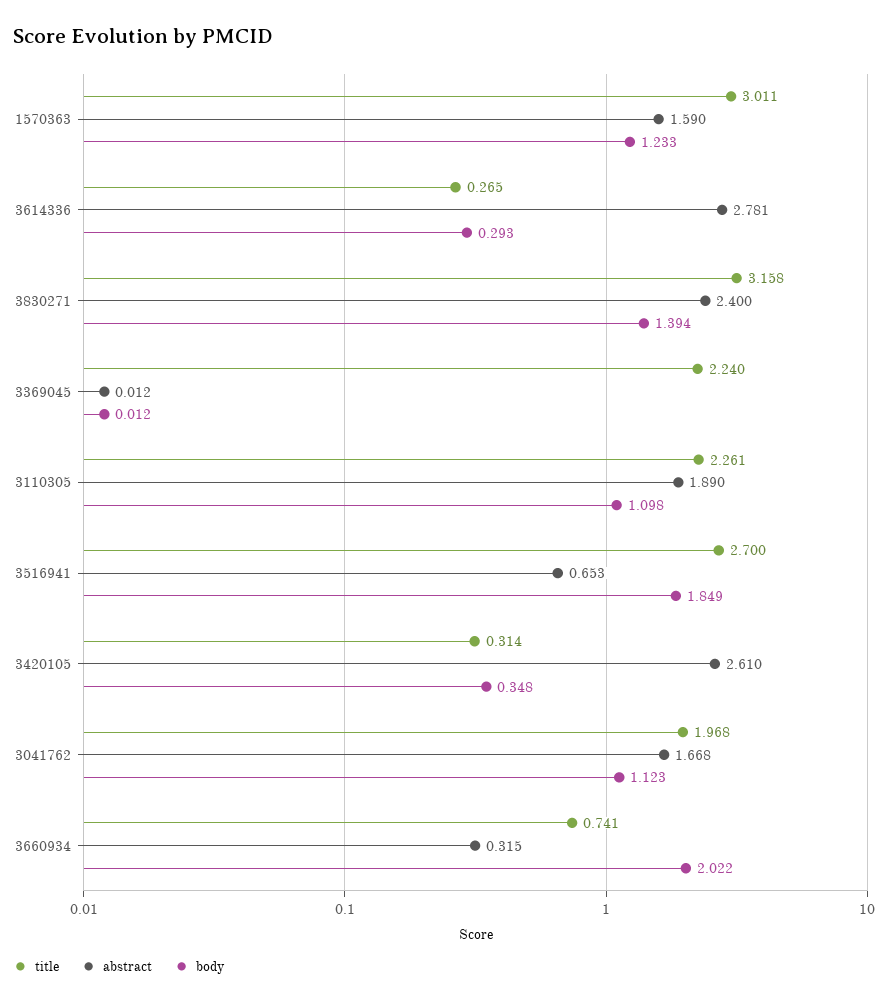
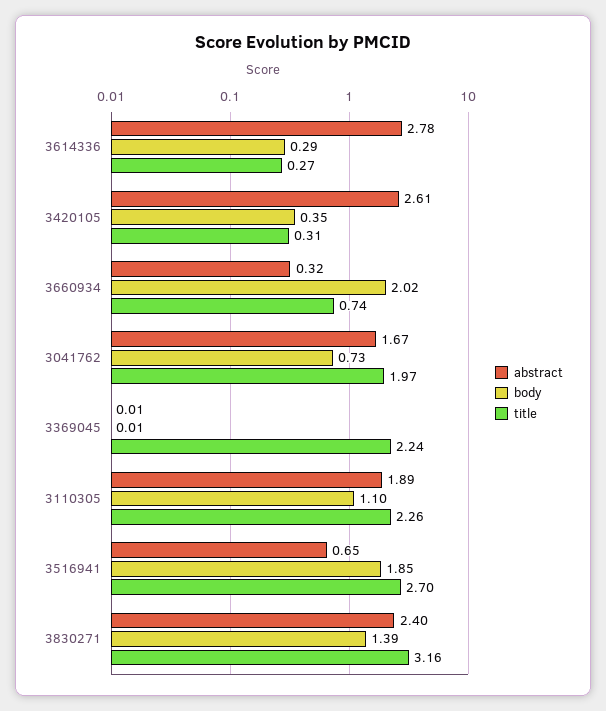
title, 1570363: 3.011 -> none
abstract, 1570363: 1.59 -> none
body, 1570363: 1.233 -> none
body, 3041762: 1.123 -> 0.73

